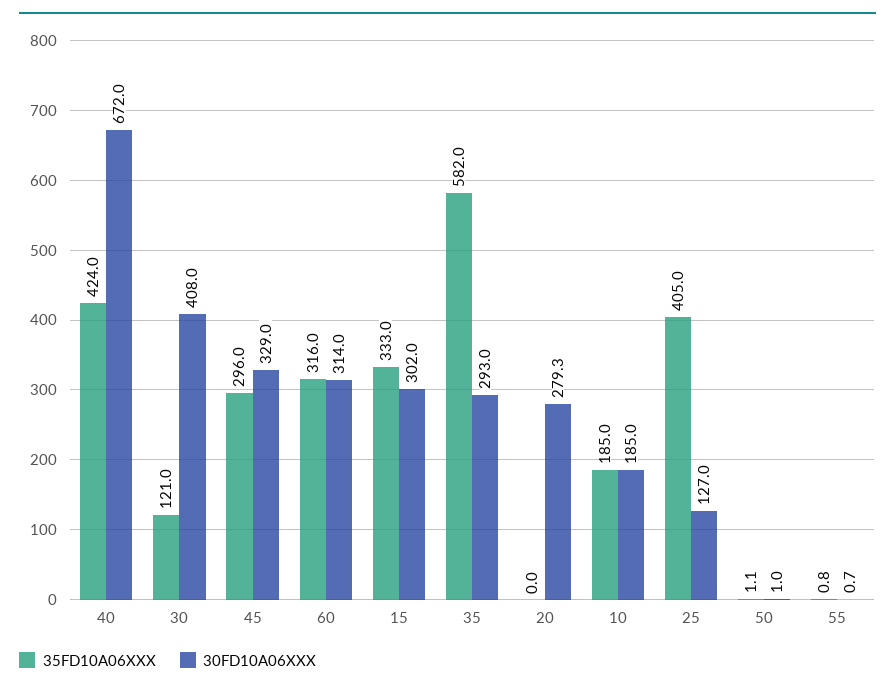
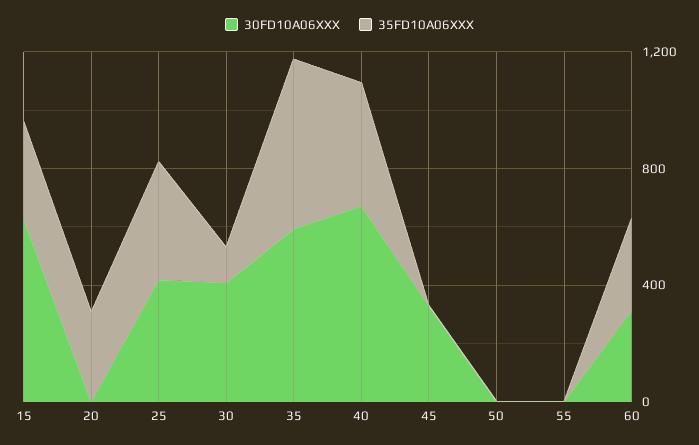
35FD10A06XXX, 45: 296 -> 0
30FD10A06XXX, 15: 302 -> 600
30FD10A06XXX, 35: 293 -> 600
35FD10A06XXX, 20: 0 -> 300
30FD10A06XXX, 20: 279.3 -> 0
35FD10A06XXX, 10: 185 -> none
30FD10A06XXX, 10: 185 -> none
30FD10A06XXX, 25: 127 -> 400

